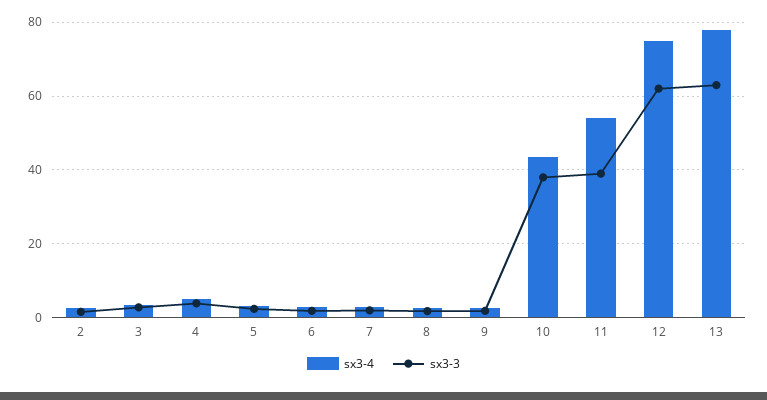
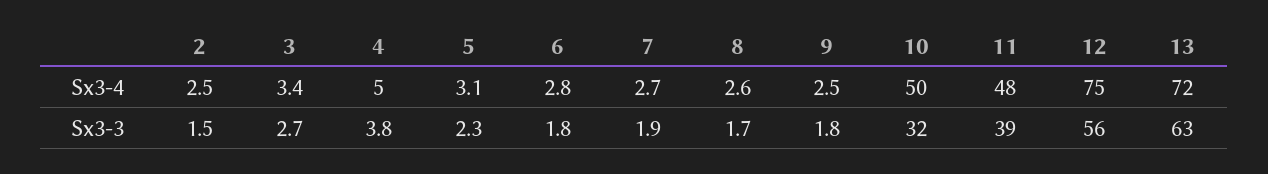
sx3-4, 10: 44 -> 50
sx3-3, 10: 38 -> 32
sx3-4, 11: 54 -> 48
sx3-3, 12: 62 -> 56
sx3-4, 13: 78 -> 72

